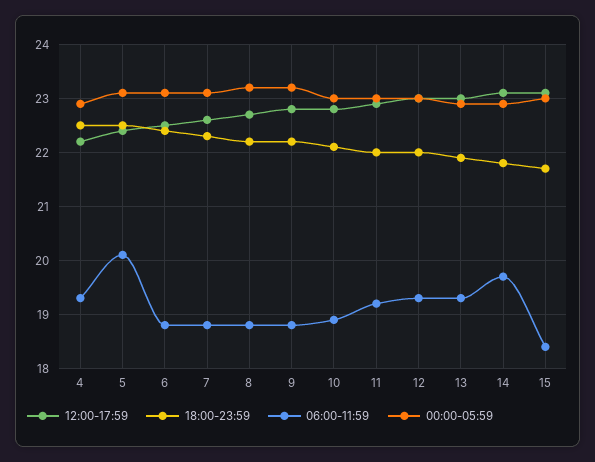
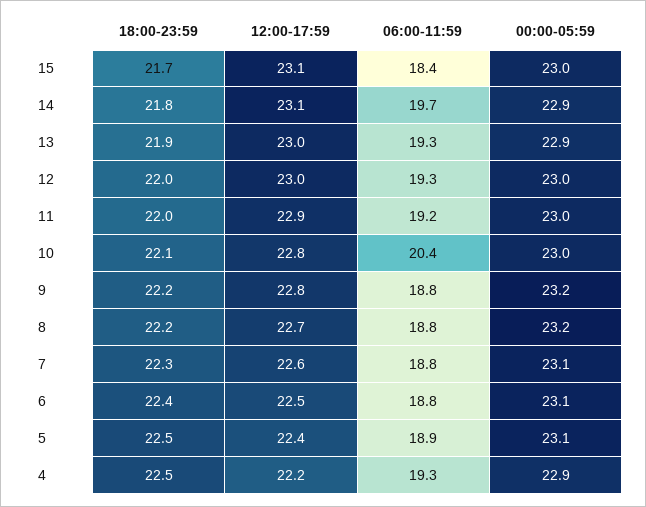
06:00-11:59, 5: 20 -> 18.9
06:00-11:59, 10: 19 -> 20.4

